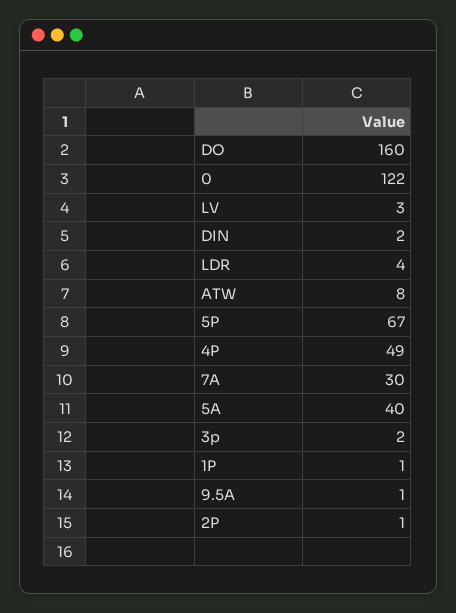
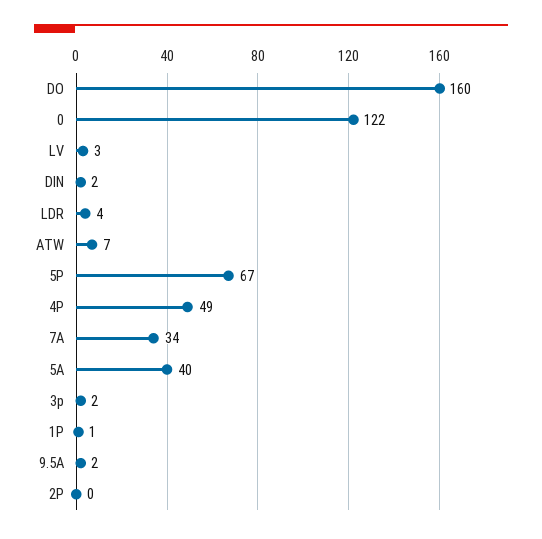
ATW: 8 -> 7
7A: 30 -> 34
9.5A: 1 -> 2
2P: 1 -> 0

